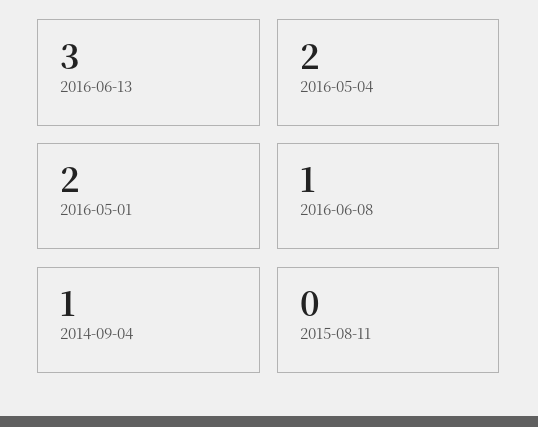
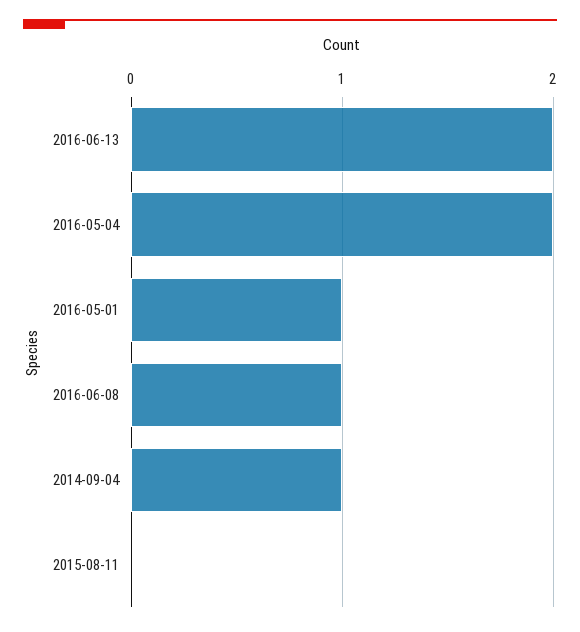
2016-06-13: 3 -> 2
2016-05-01: 2 -> 1

